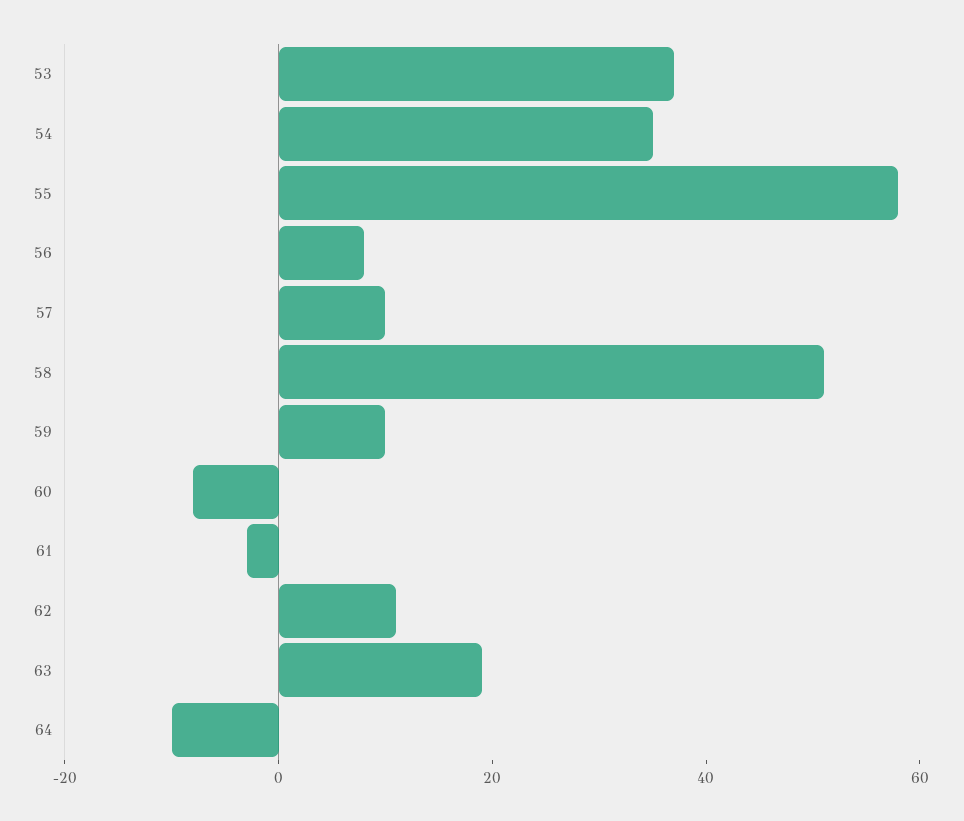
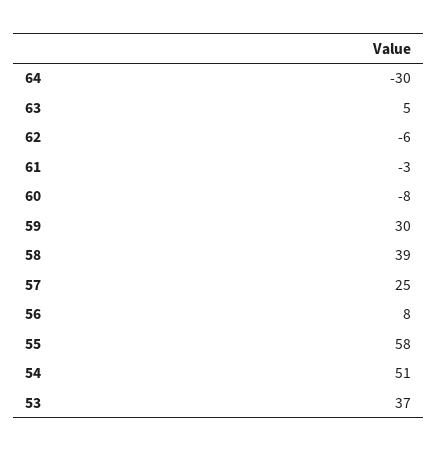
54: 35 -> 51
57: 10 -> 25
58: 50 -> 39
59: 10 -> 30
62: 10 -> -6
63: 20 -> 5
64: -10 -> -30

